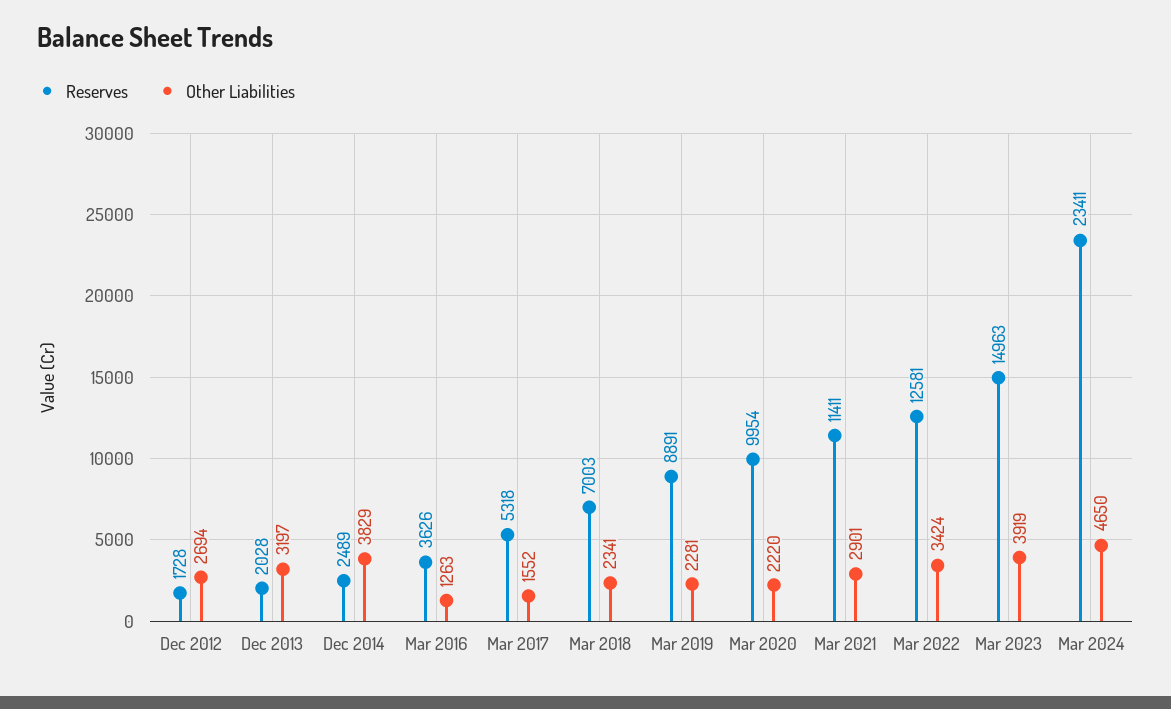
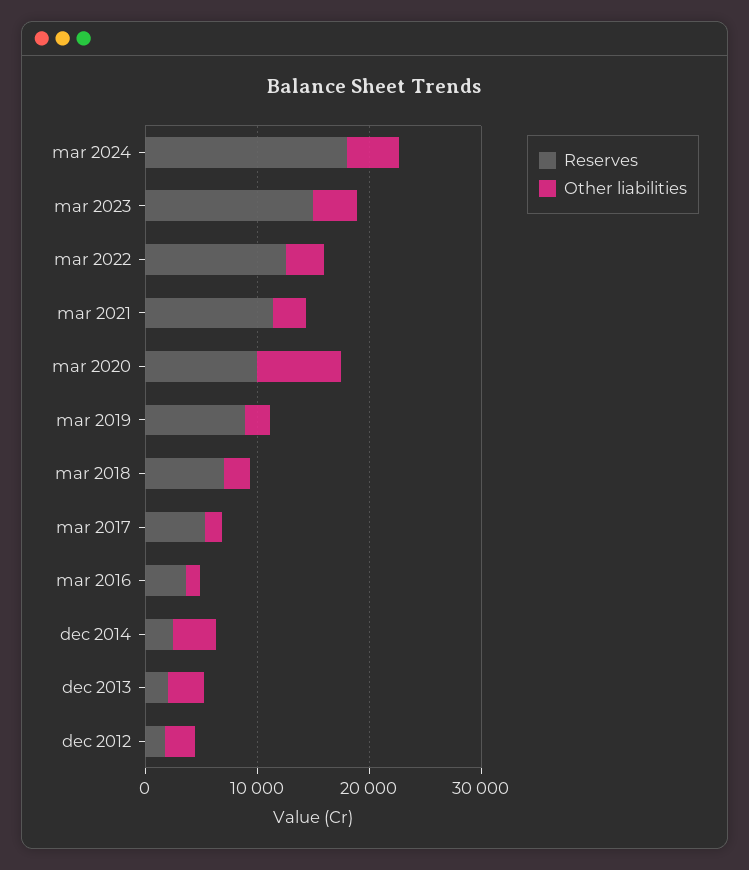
Other Liabilities, Mar 2020: 2220 -> 8000
Reserves, Mar 2024: 23411 -> 18000

